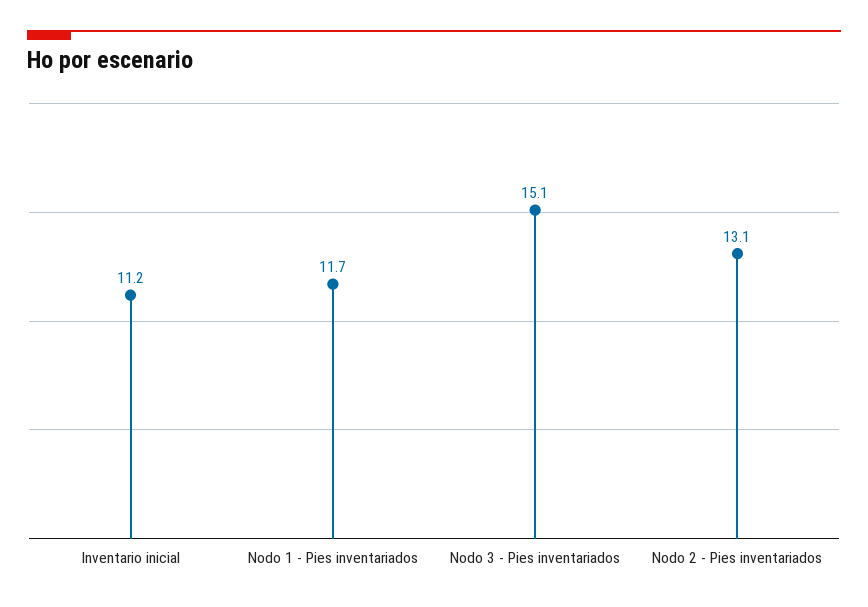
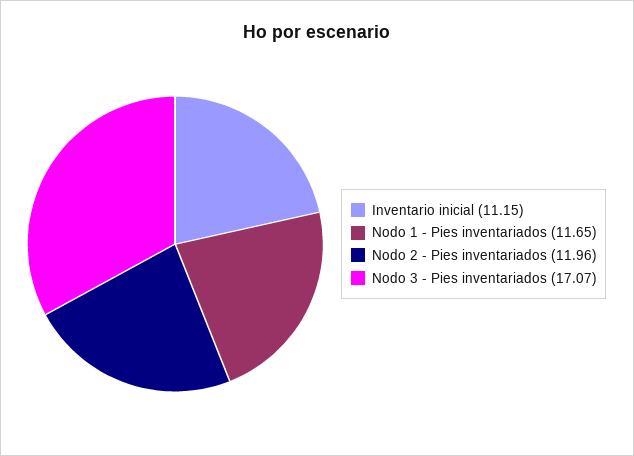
Nodo 3 - Pies inventariados: 15.1 -> 17.07
Nodo 2 - Pies inventariados: 13.1 -> 11.96

